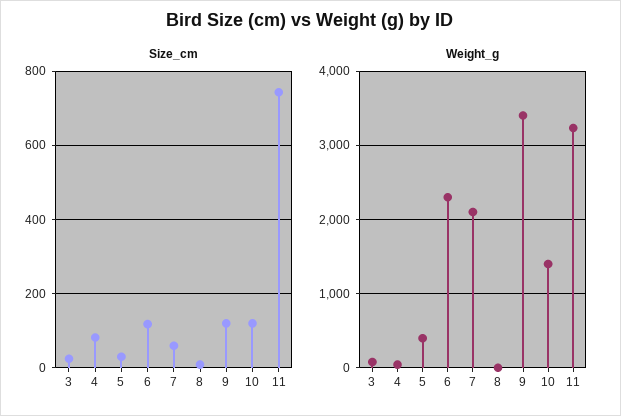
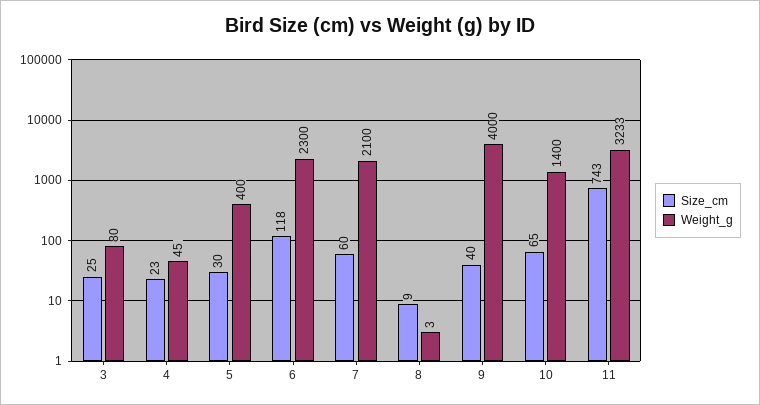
Size_cm, 4: 80 -> 23
Size_cm, 9: 120 -> 40
Size_cm, 10: 120 -> 65
Weight_g, 9: 3400 -> 4000

